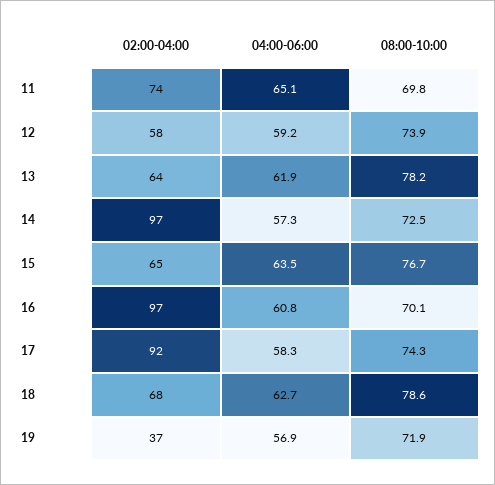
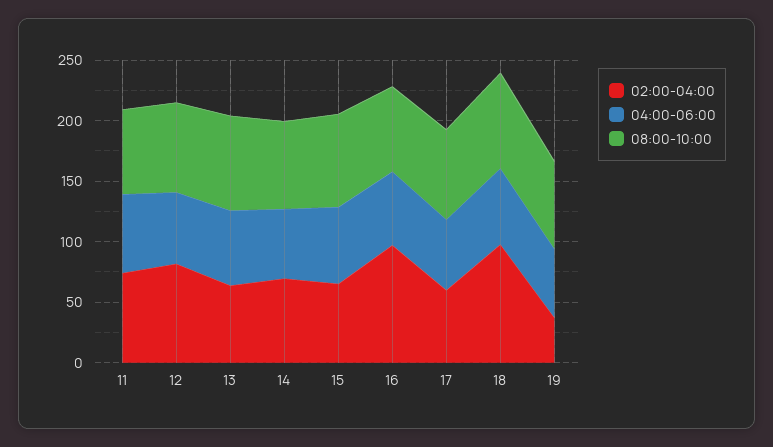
02:00-04:00, 12: 58 -> 80
02:00-04:00, 14: 97 -> 70
02:00-04:00, 17: 92 -> 60
02:00-04:00, 18: 68 -> 100

